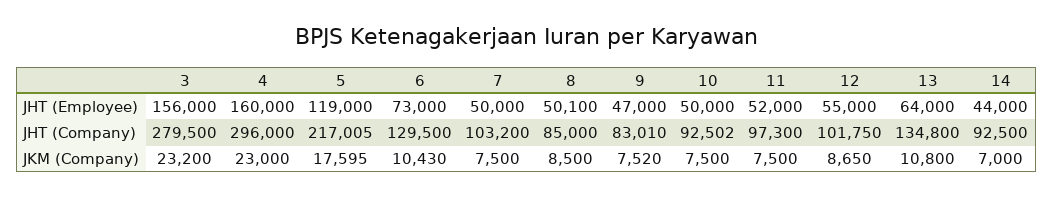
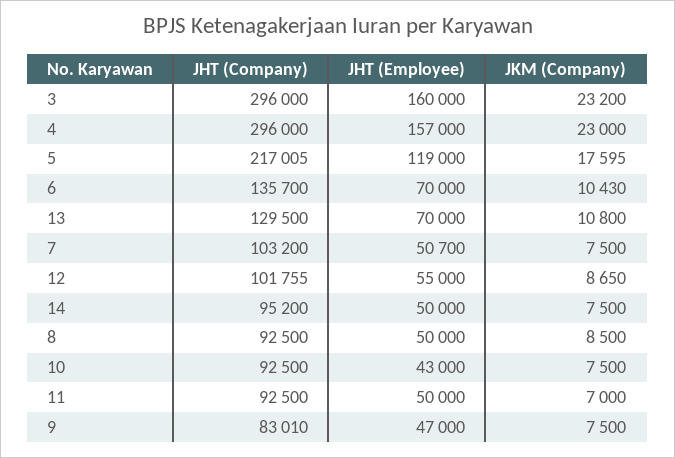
3, JHT (Employee): 156000 -> 160000
4, JHT (Employee): 160000 -> 157000
6, JHT (Employee): 73000 -> 70000
7, JHT (Employee): 50000 -> 50700
8, JHT (Employee): 50100 -> 50000
10, JHT (Employee): 50000 -> 43000
11, JHT (Employee): 52000 -> 50000
13, JHT (Employee): 64000 -> 70000
14, JHT (Employee): 44000 -> 50000
3, JHT (Company): 279500 -> 296000
6, JHT (Company): 129500 -> 135700
8, JHT (Company): 85000 -> 92500
10, JHT (Company): 92502 -> 92500
11, JHT (Company): 97300 -> 92500
12, JHT (Company): 101750 -> 101755
13, JHT (Company): 134800 -> 129500
14, JHT (Company): 92500 -> 95200
9, JKM (Company): 7520 -> 7500
11, JKM (Company): 7500 -> 7000
14, JKM (Company): 7000 -> 7500

